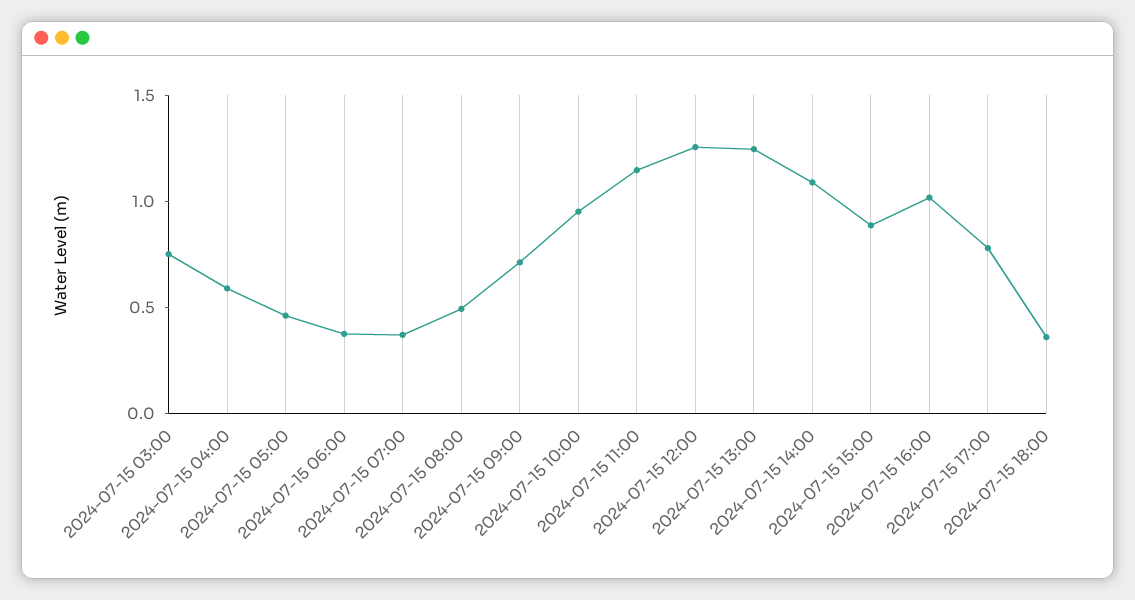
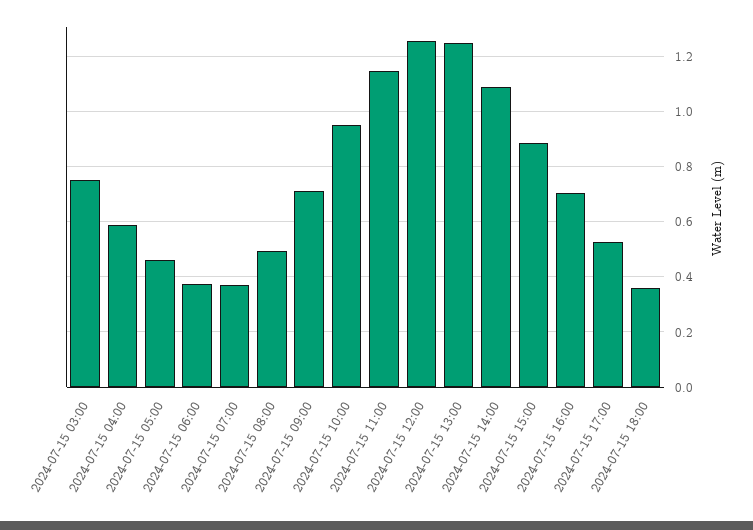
2024-07-15 16:00: 1 -> 0.7
2024-07-15 17:00: 0.8 -> 0.525

